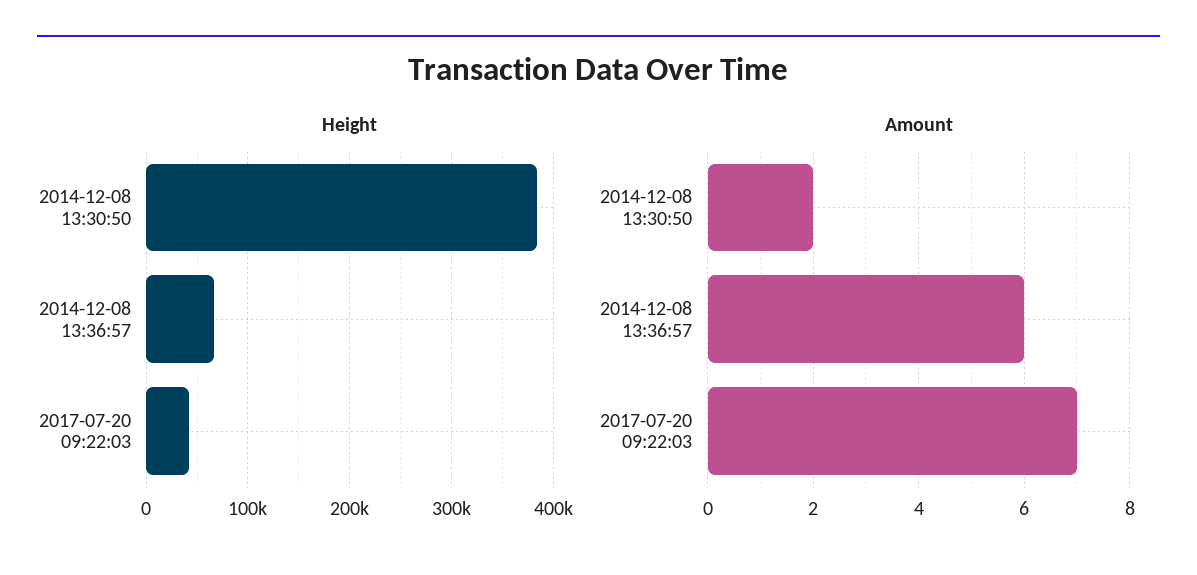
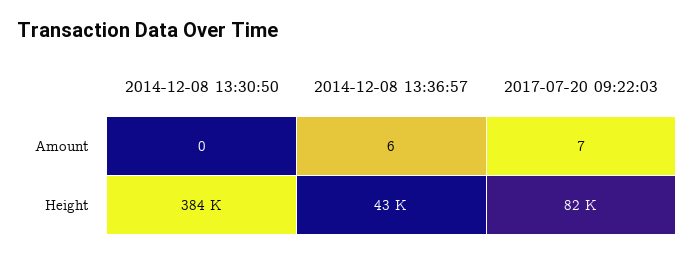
Height, 2014-12-08 13:36:57: 70000 -> 43000
Height, 2017-07-20 09:22:03: 40000 -> 82000
Amount, 2014-12-08 13:30:50: 2 -> 0

